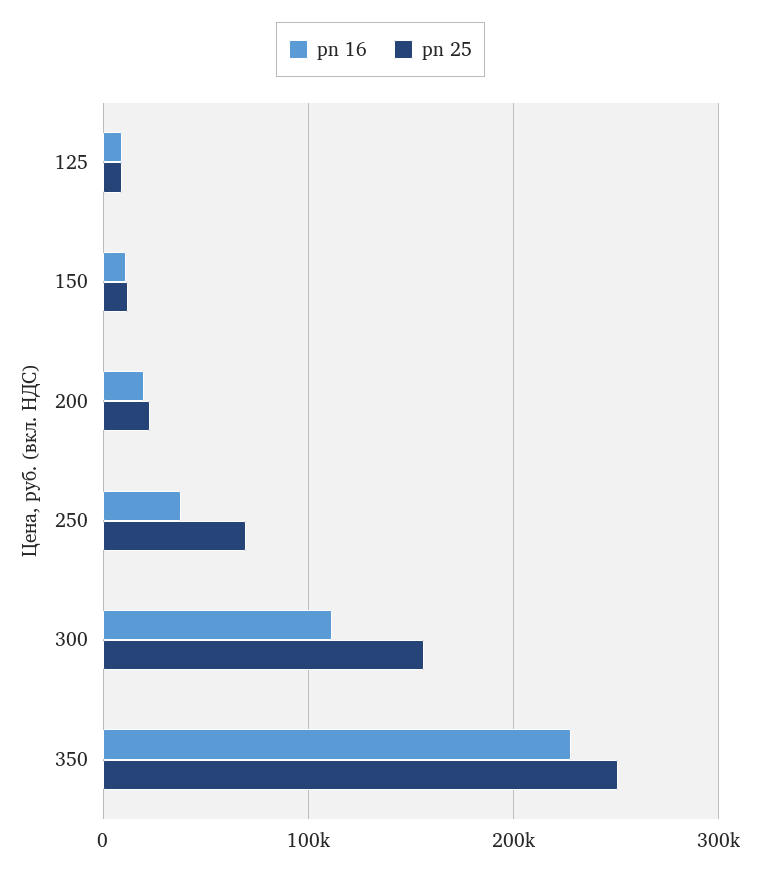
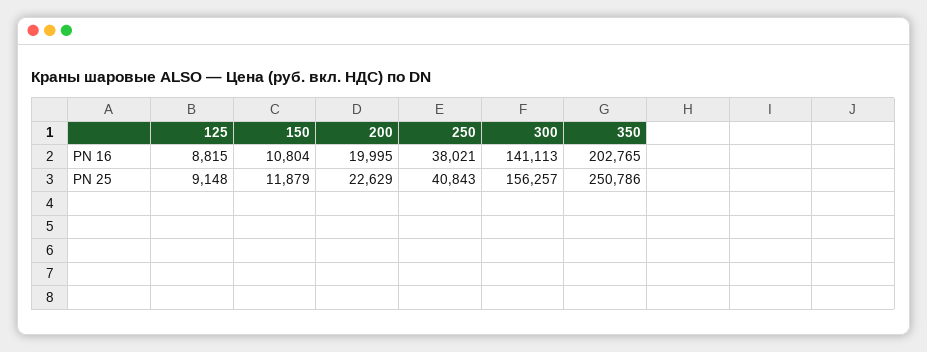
pn 25, 250: 70000 -> 40843
pn 16, 300: 110000 -> 141113
pn 16, 350: 230000 -> 202765

